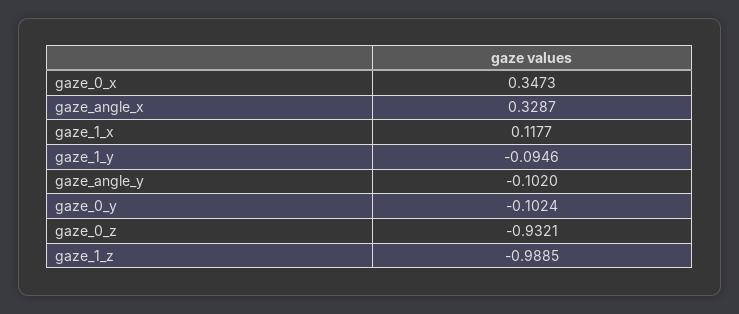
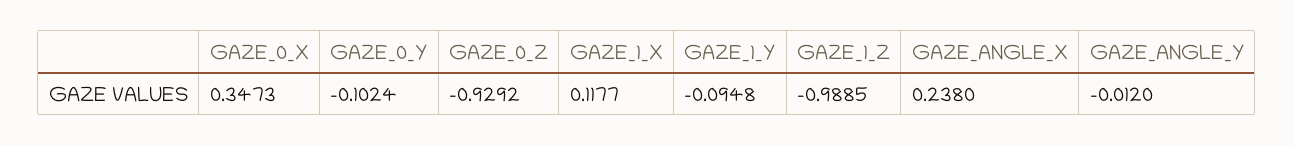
gaze_angle_x: 0.3287 -> 0.238
gaze_1_y: -0.0946 -> -0.0948
gaze_angle_y: -0.102 -> -0.012
gaze_0_z: -0.9321 -> -0.9292

